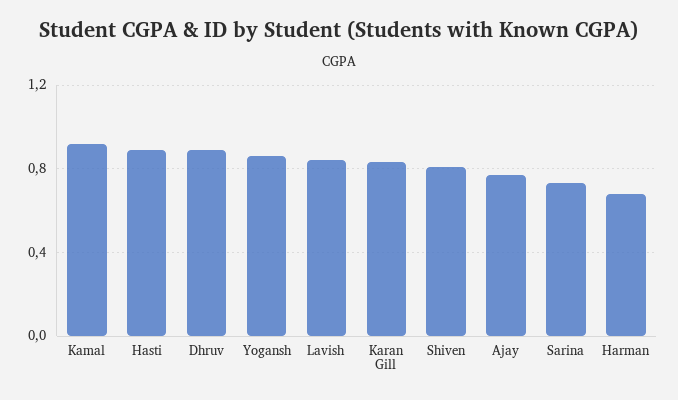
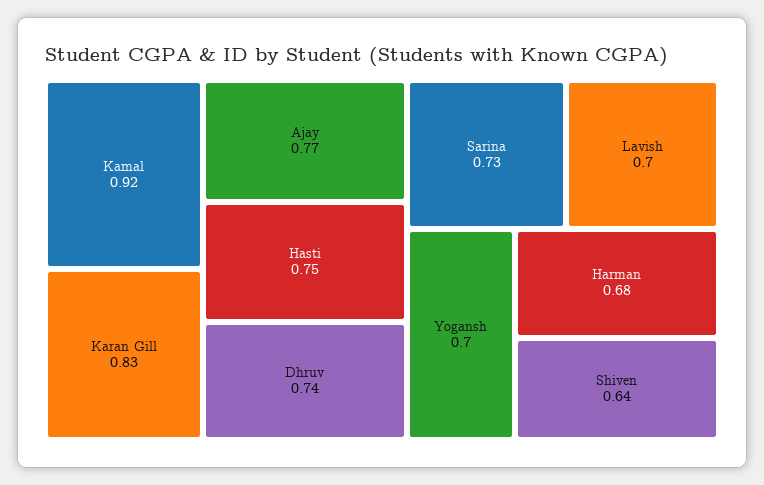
Hasti: 0.9 -> 0.75
Dhruv: 0.9 -> 0.74
Yogansh: 0.85 -> 0.7
Lavish: 0.85 -> 0.7
Shiven: 0.8 -> 0.64

